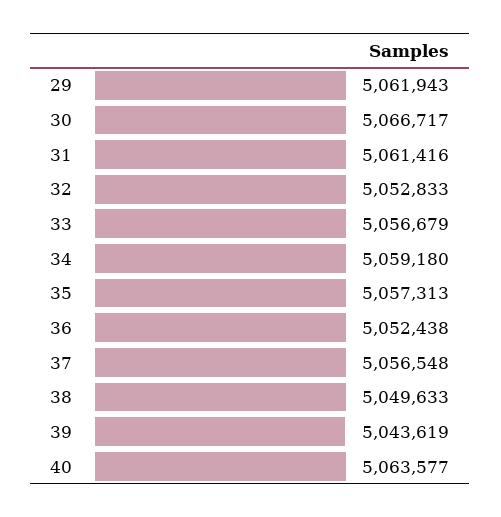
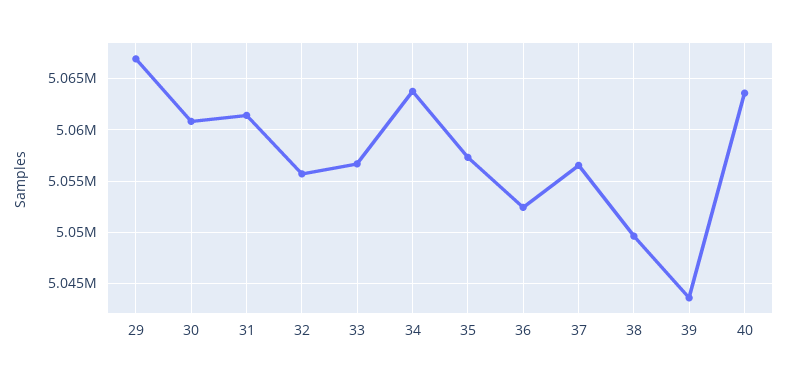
29: 5061943 -> 5067000
30: 5066717 -> 5061000
32: 5052833 -> 5056000
34: 5059180 -> 5064000

